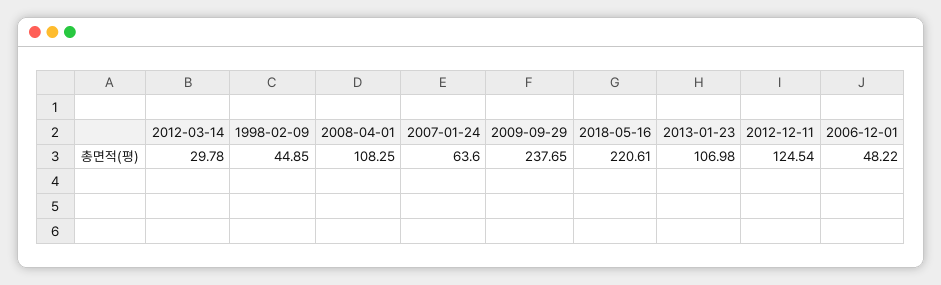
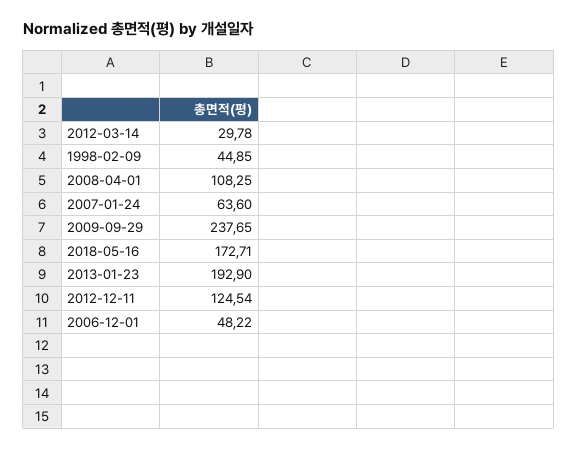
2018-05-16: 220.61 -> 172.71
2013-01-23: 106.98 -> 192.9

